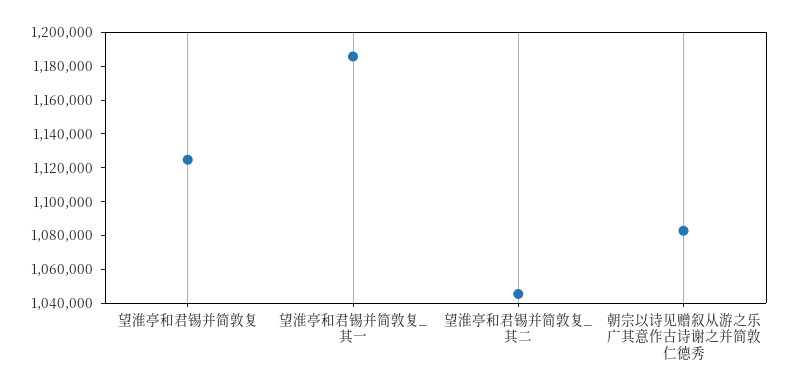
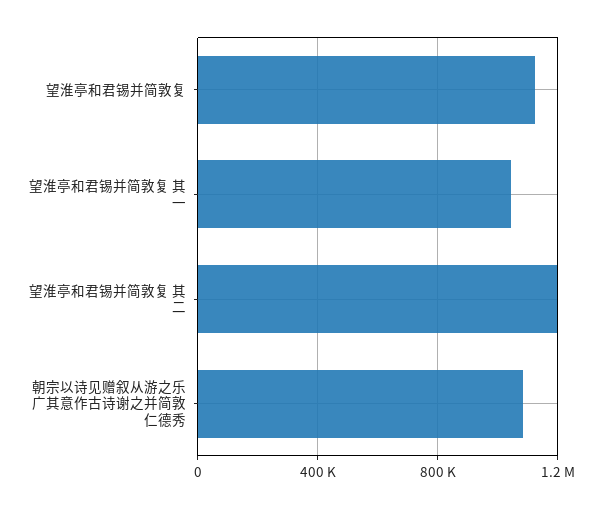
望淮亭和君锡并简敦复_其一: 1185000 -> 1050000
望淮亭和君锡并简敦复_其二: 1045000 -> 1200000

